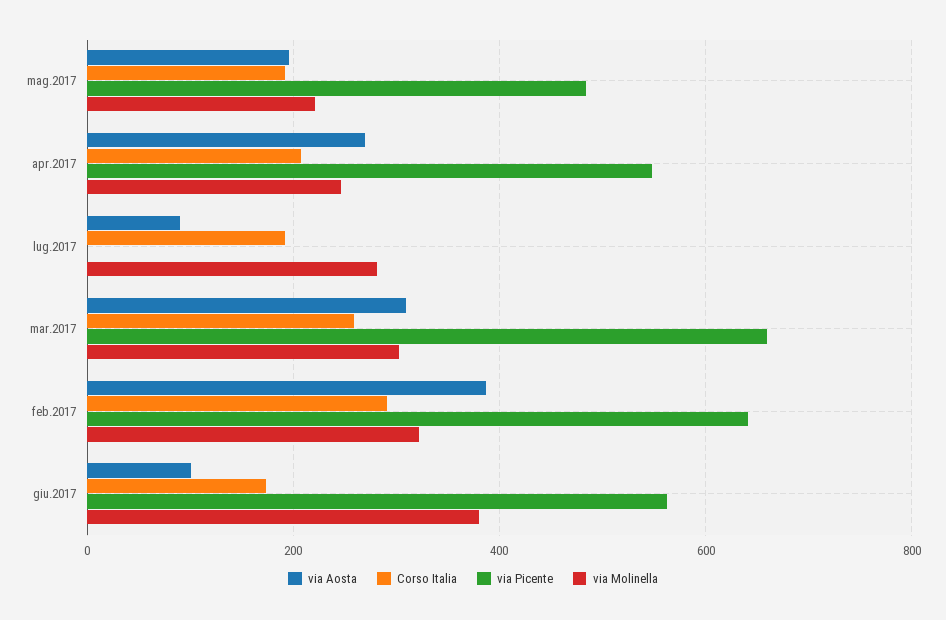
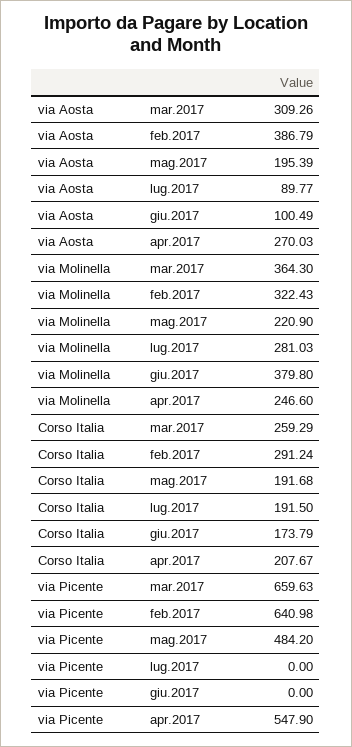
via Molinella, mar.2017: 300 -> 364.3
via Picente, giu.2017: 560 -> 0

